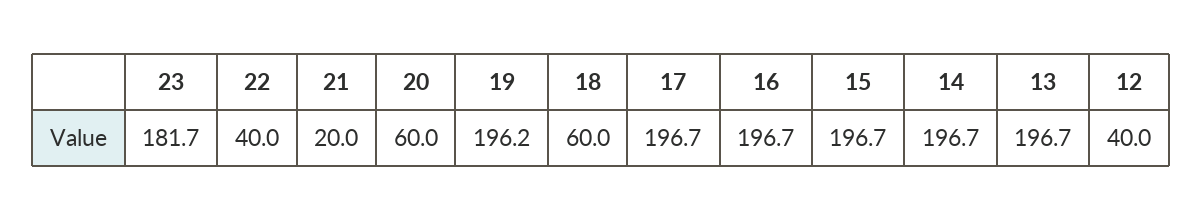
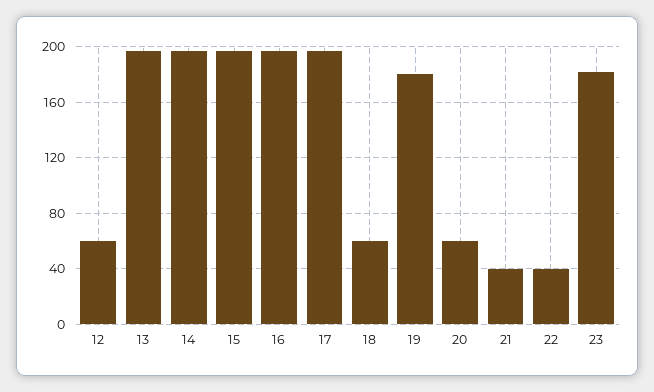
21: 20 -> 40
19: 196.2 -> 180
12: 40 -> 60

